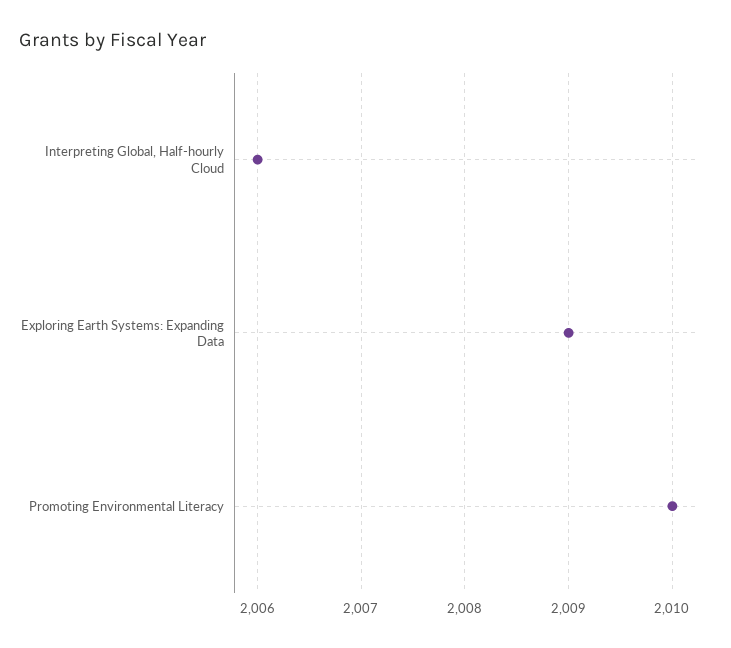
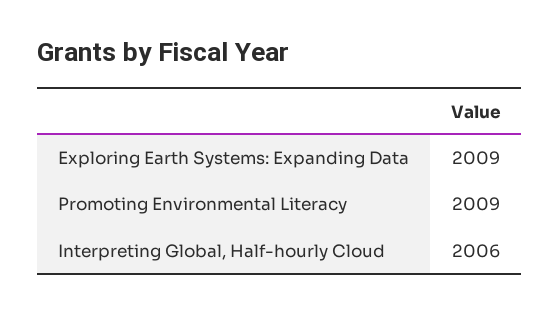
Promoting Environmental Literacy: 2010 -> 2009

